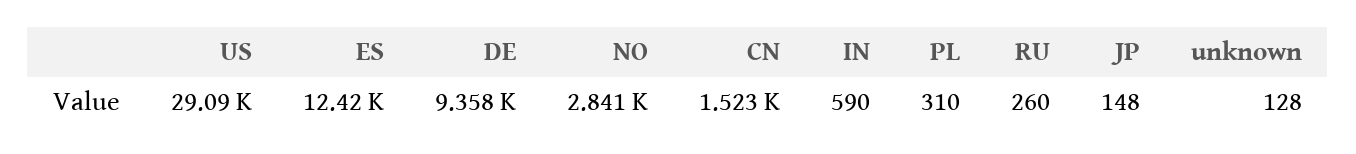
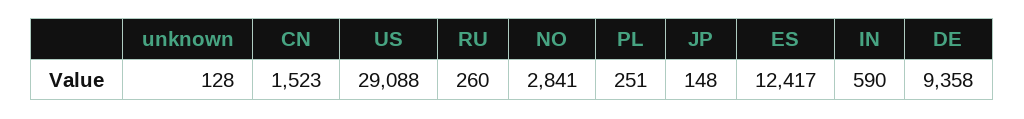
PL: 310 -> 251

